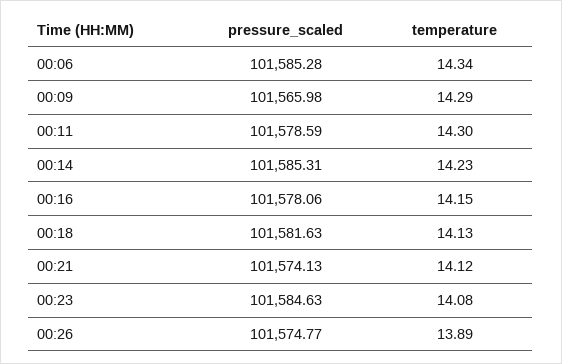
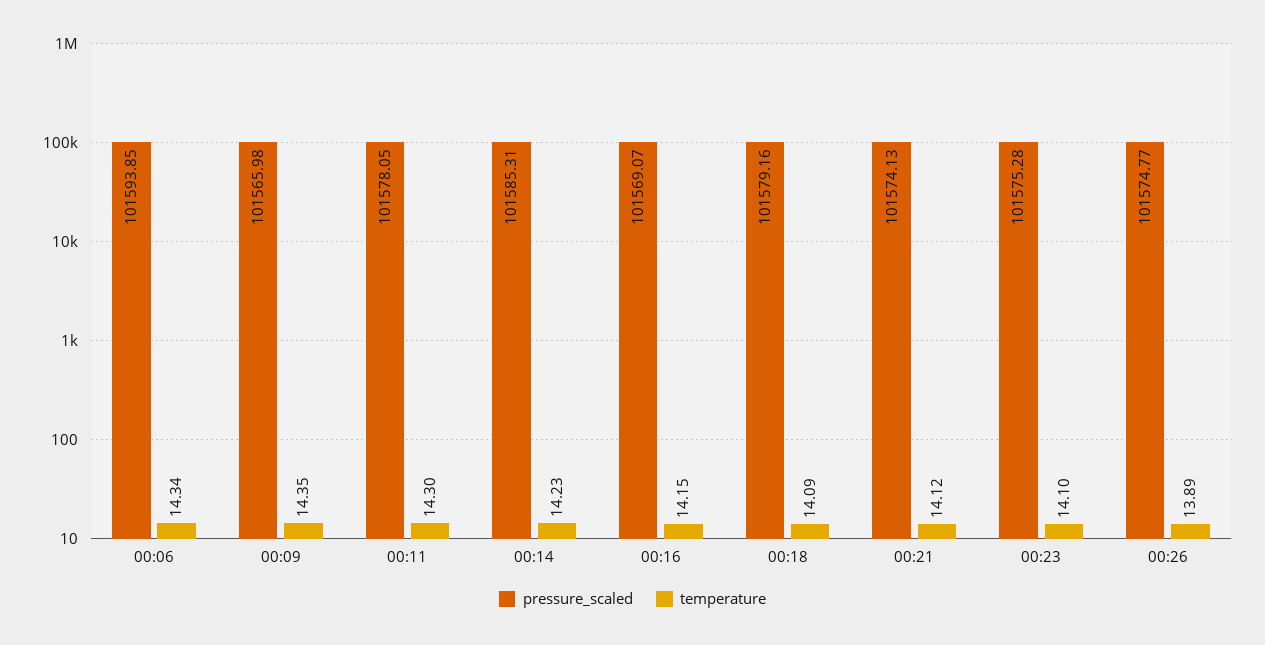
pressure_scaled, 00:06: 101585.28 -> 101593.85
temperature, 00:09: 14.29 -> 14.35
pressure_scaled, 00:11: 101578.59 -> 101578.05
pressure_scaled, 00:16: 101578.06 -> 101569.07
pressure_scaled, 00:18: 101581.63 -> 101579.16
temperature, 00:18: 14.13 -> 14.09
pressure_scaled, 00:23: 101584.63 -> 101575.28
temperature, 00:23: 14.08 -> 14.1

